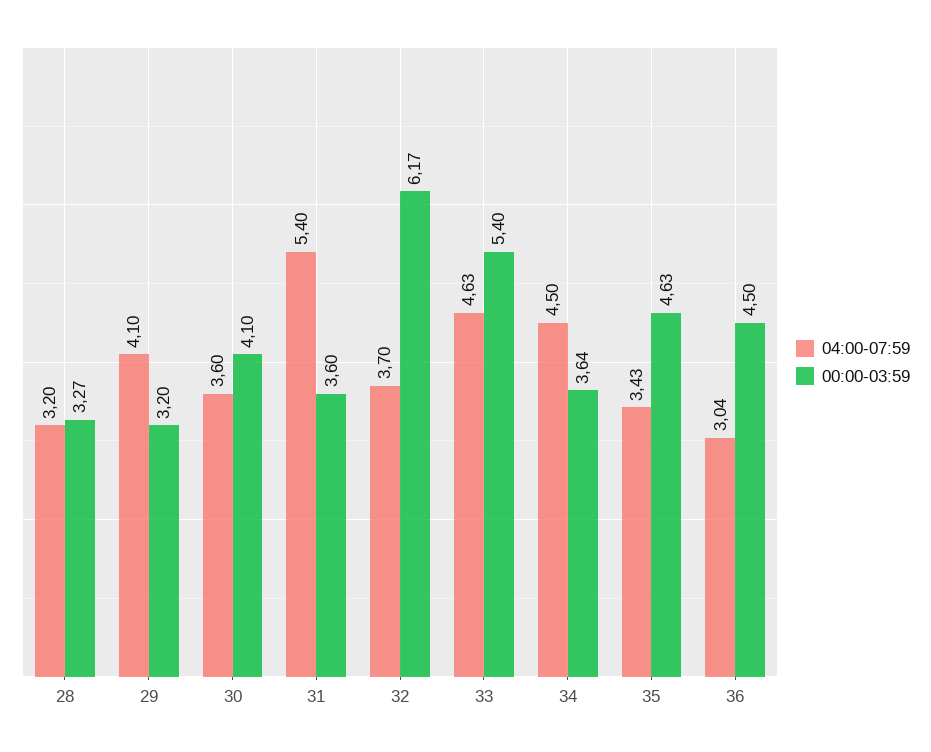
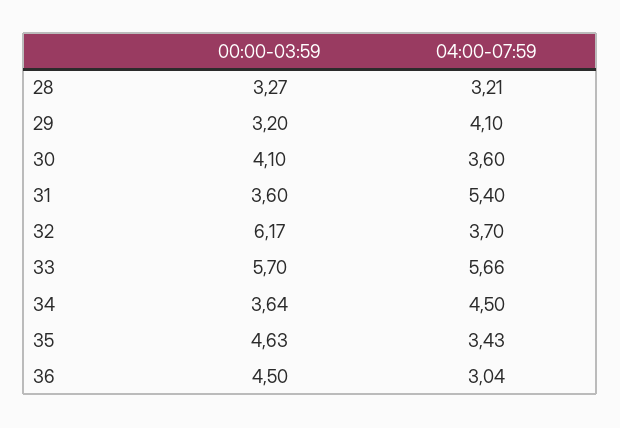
04:00-07:59, 28: 3.2 -> 3.21
04:00-07:59, 33: 4.63 -> 5.66
00:00-03:59, 33: 5.4 -> 5.7

